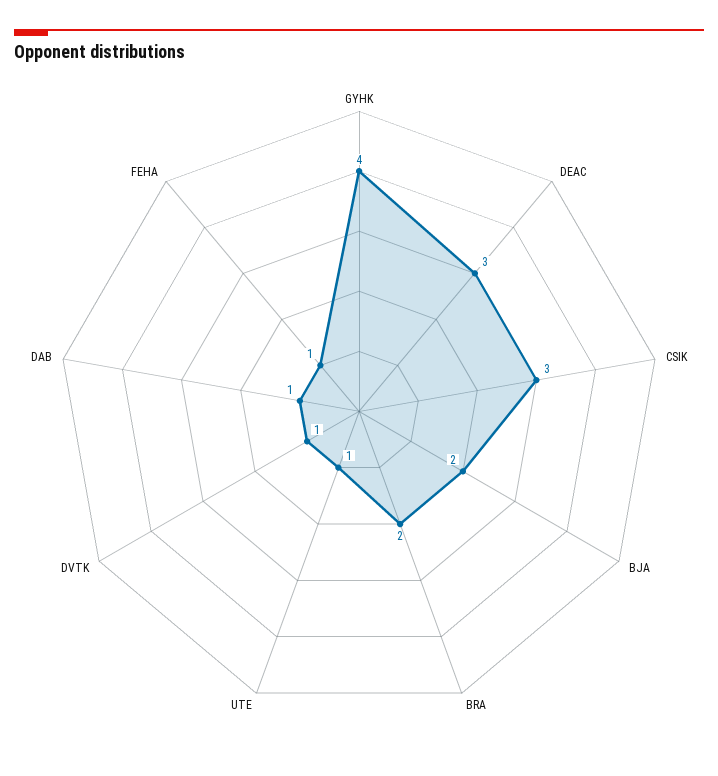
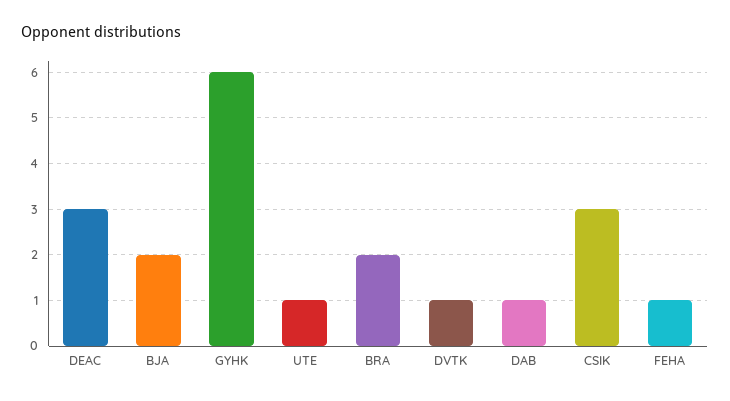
GYHK: 4 -> 6

